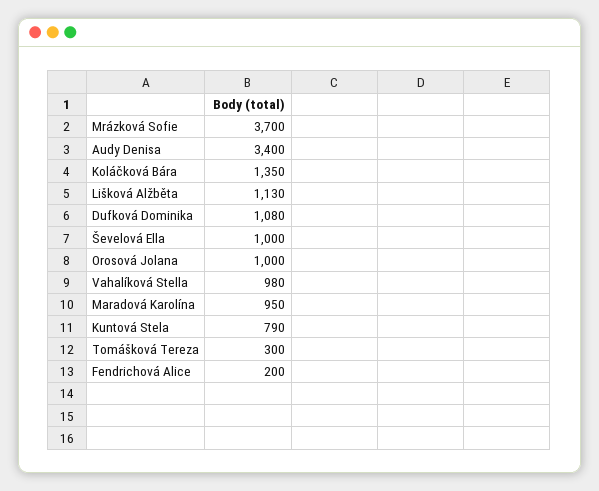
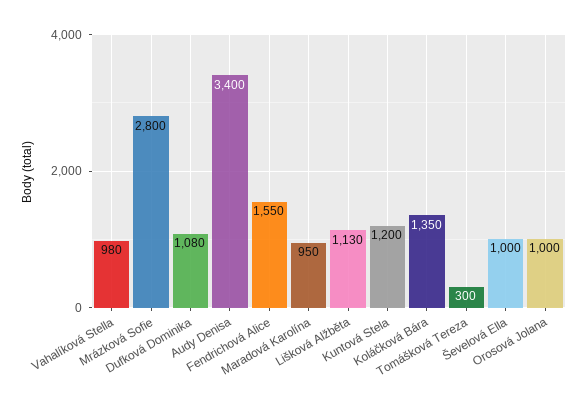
Mrázková Sofie: 3700 -> 2800
Kuntová Stela: 790 -> 1200
Fendrichová Alice: 200 -> 1550

